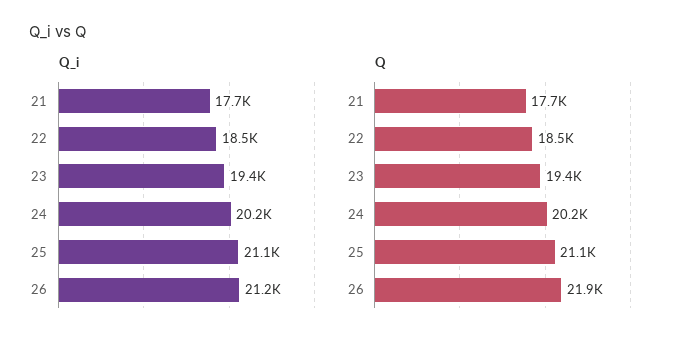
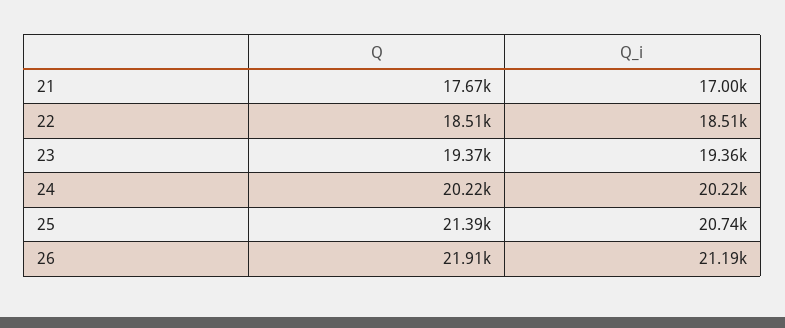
Q_i, 21: 17700 -> 17000
Q_i, 25: 21100 -> 20740
Q, 25: 21100 -> 21390

